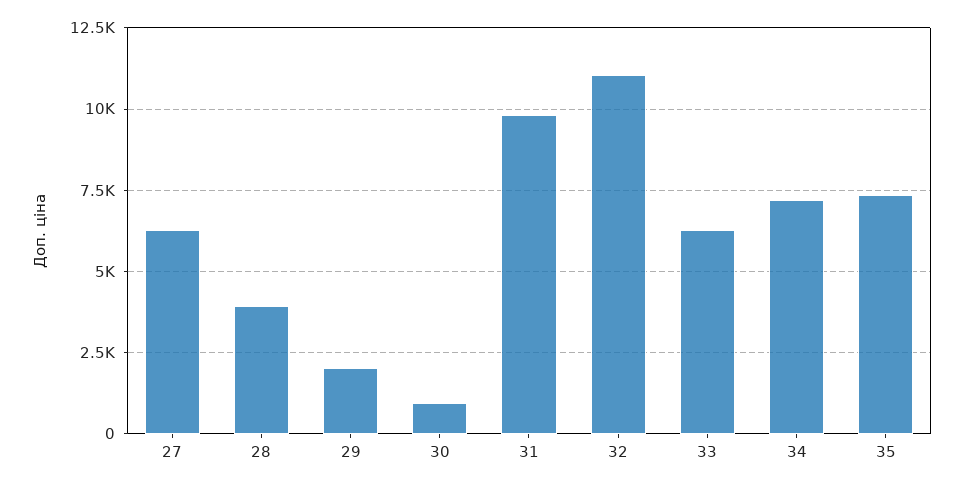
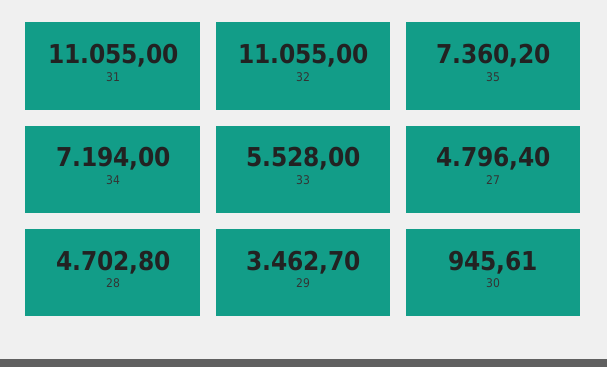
27: 6250 -> 4796.4
28: 4000 -> 4702.8
29: 2000 -> 3462.7
31: 9750 -> 11055
33: 6250 -> 5528

